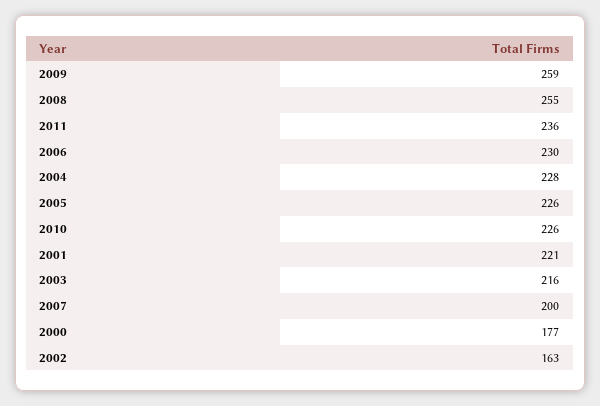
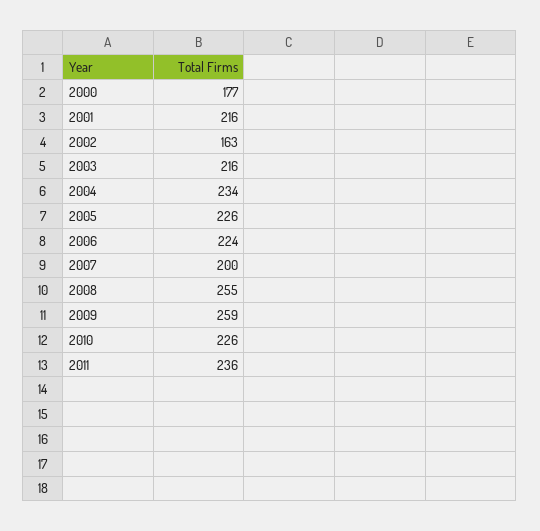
2006: 230 -> 224
2004: 228 -> 234
2001: 221 -> 216

